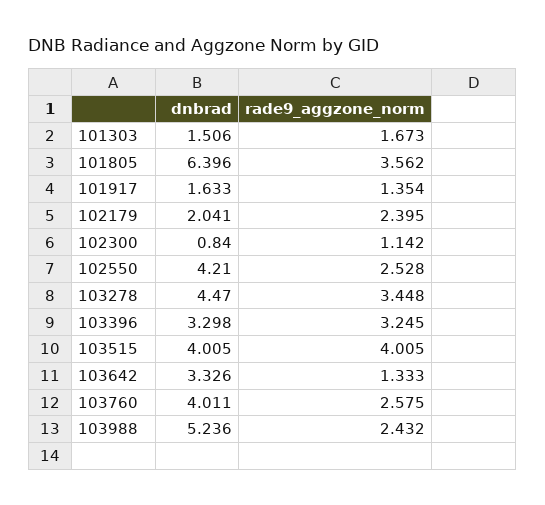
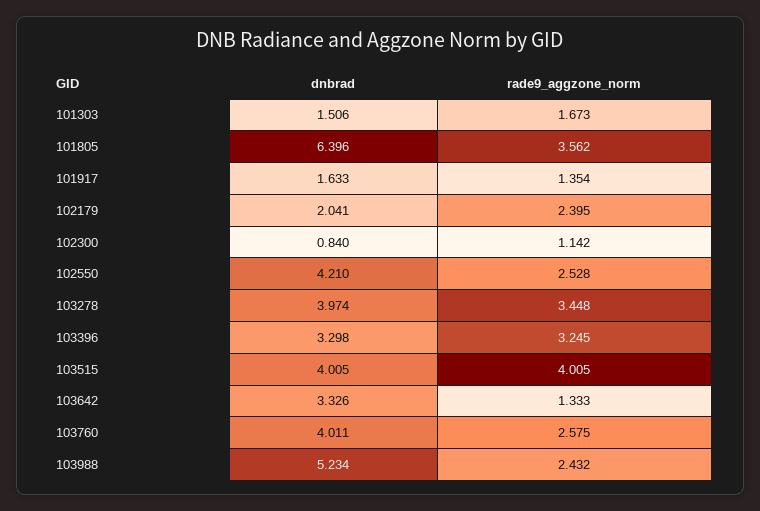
dnbrad, 103278: 4.47 -> 3.974
dnbrad, 103988: 5.236 -> 5.234

